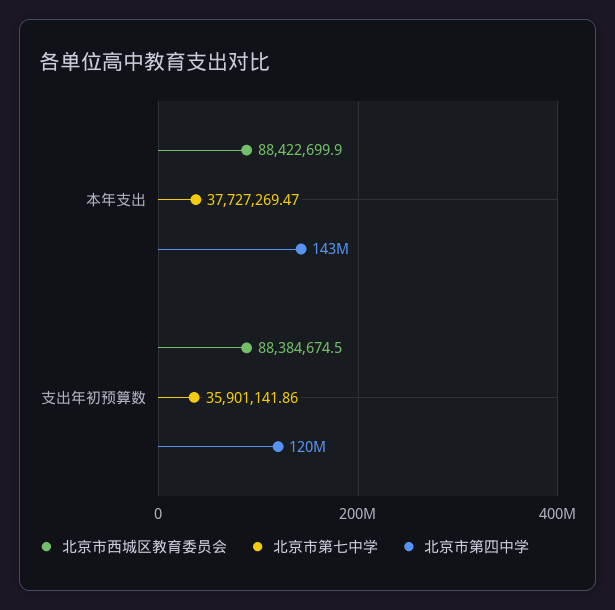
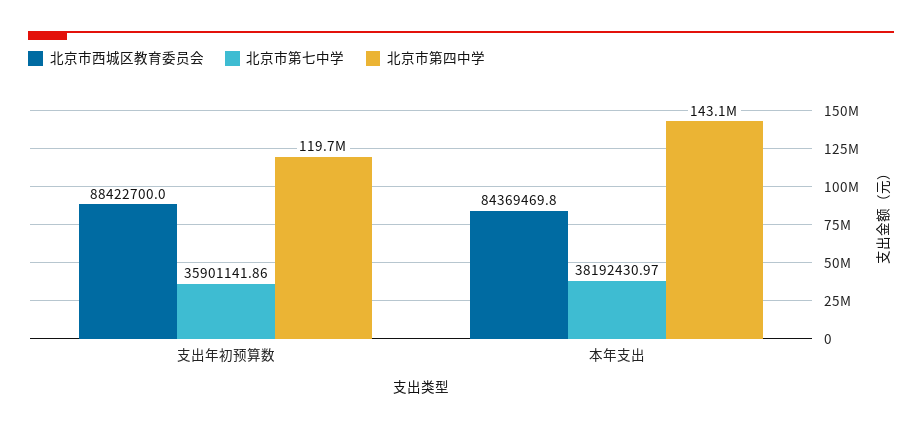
北京市西城区教育委员会, 本年支出: 88422699.9 -> 84369469.8
北京市第七中学, 本年支出: 37727269.47 -> 38192430.97
北京市西城区教育委员会, 支出年初预算数: 88384674.5 -> 88422700

